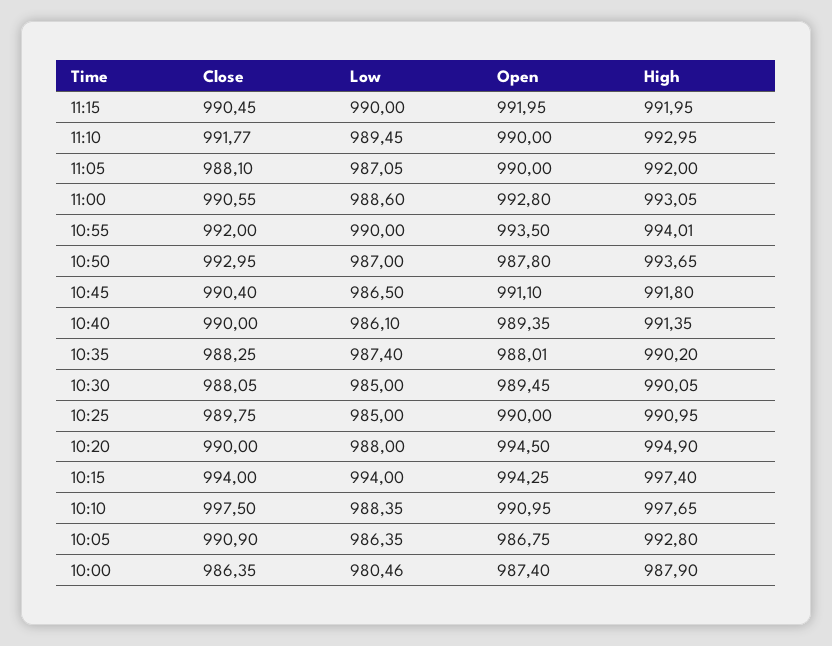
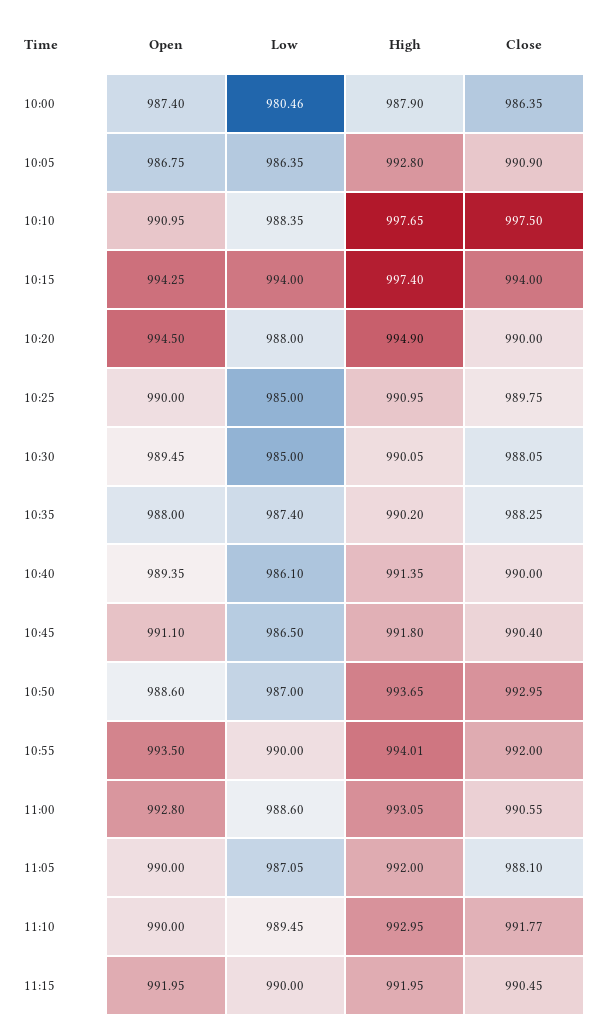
Open, 10:50: 987.8 -> 988.6
Open, 10:35: 988.01 -> 988

